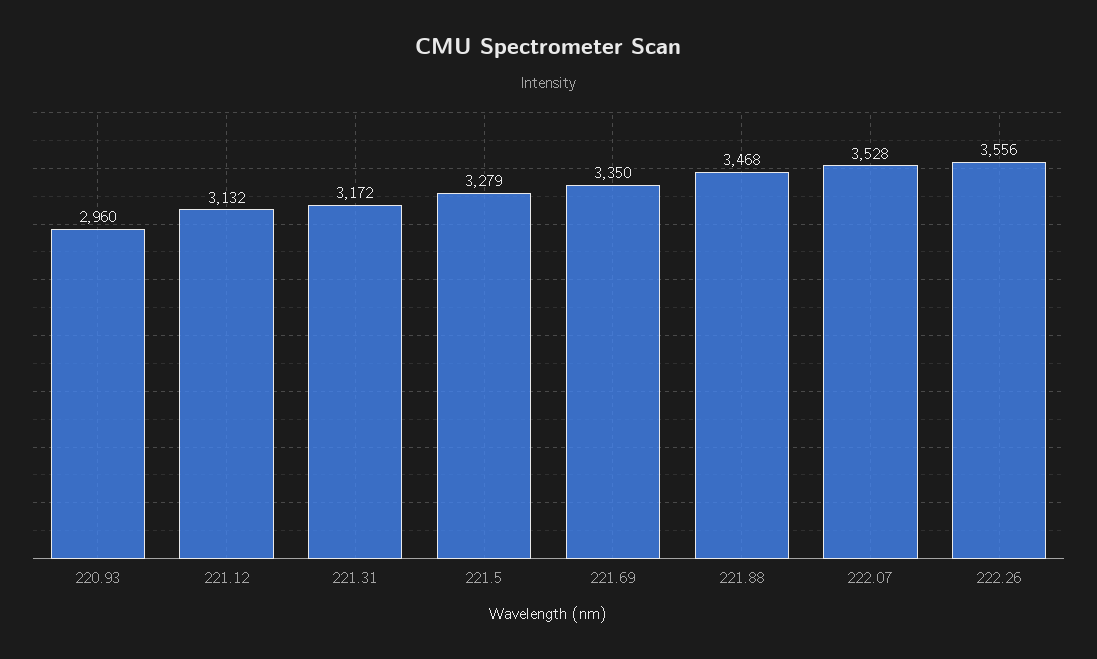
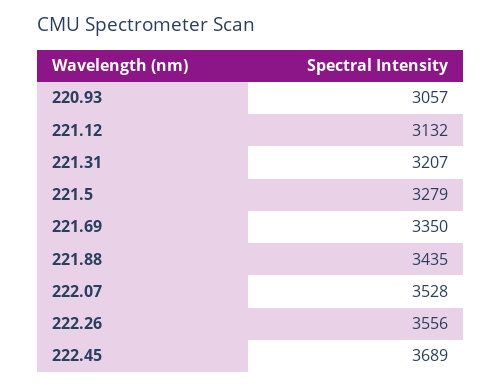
220.93: 2960 -> 3057
221.31: 3172 -> 3207
221.88: 3468 -> 3435
222.45: none -> 3689

